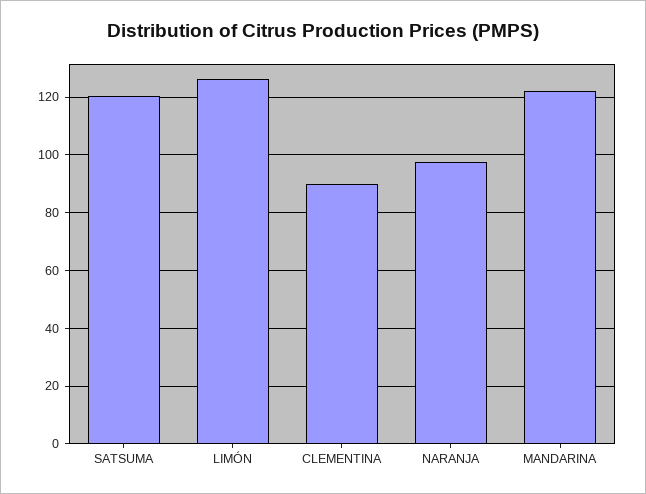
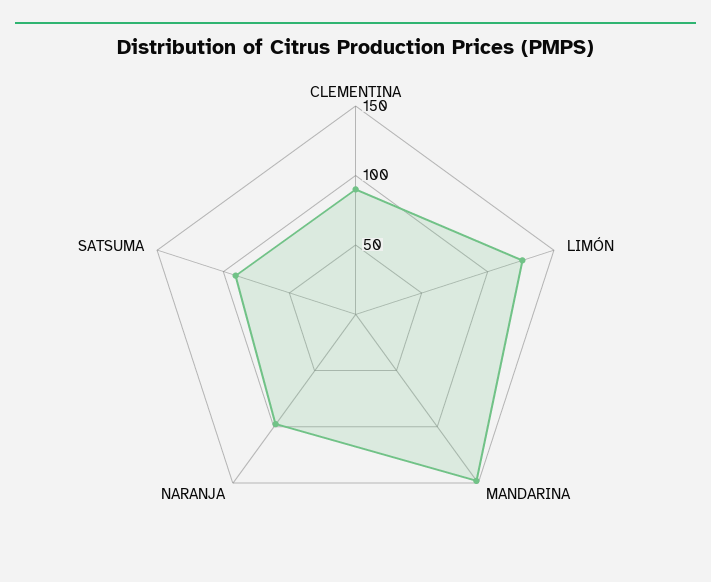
SATSUMA: 120 -> 90
MANDARINA: 122.5 -> 150

